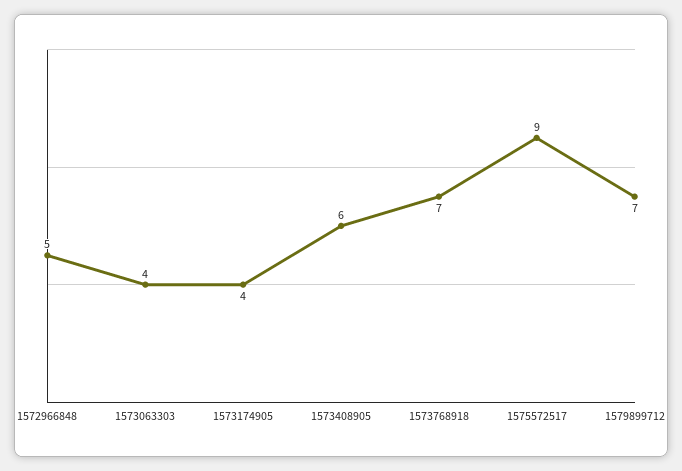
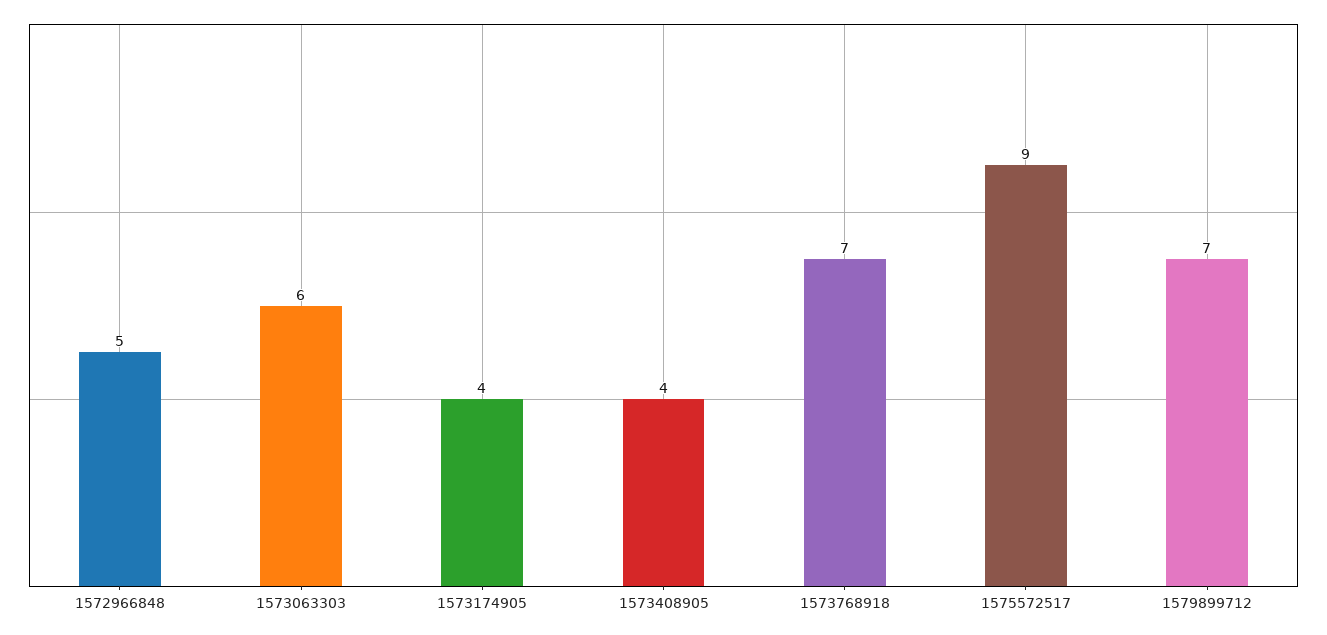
1573063303: 4 -> 6
1573408905: 6 -> 4

